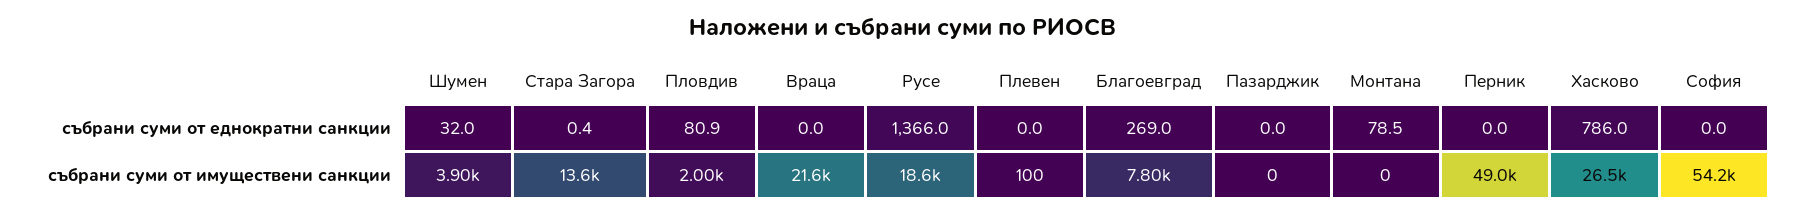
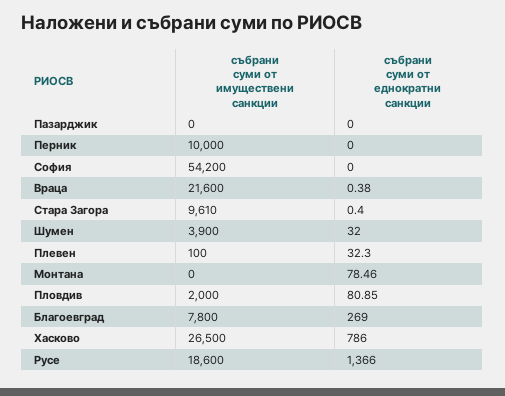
Враца, събрани суми от еднократни санкции: 0 -> 0.38
Плевен, събрани суми от еднократни санкции: 0 -> 32.3
Стара Загора, събрани суми от имуществени санкции: 13600 -> 9610
Перник, събрани суми от имуществени санкции: 49000 -> 10000

